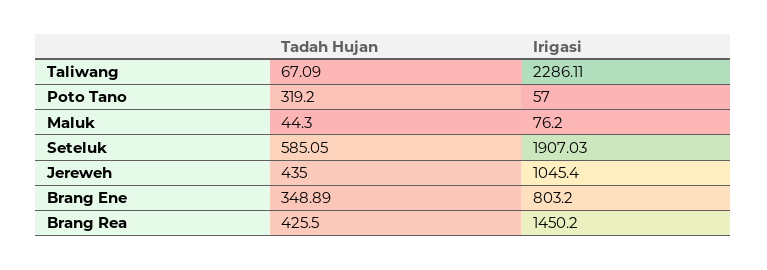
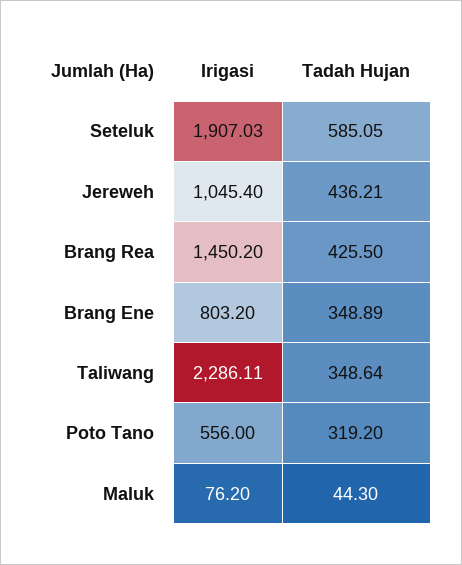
Tadah Hujan, Taliwang: 67.09 -> 348.64
Irigasi, Poto Tano: 57 -> 556
Tadah Hujan, Jereweh: 435 -> 436.21

